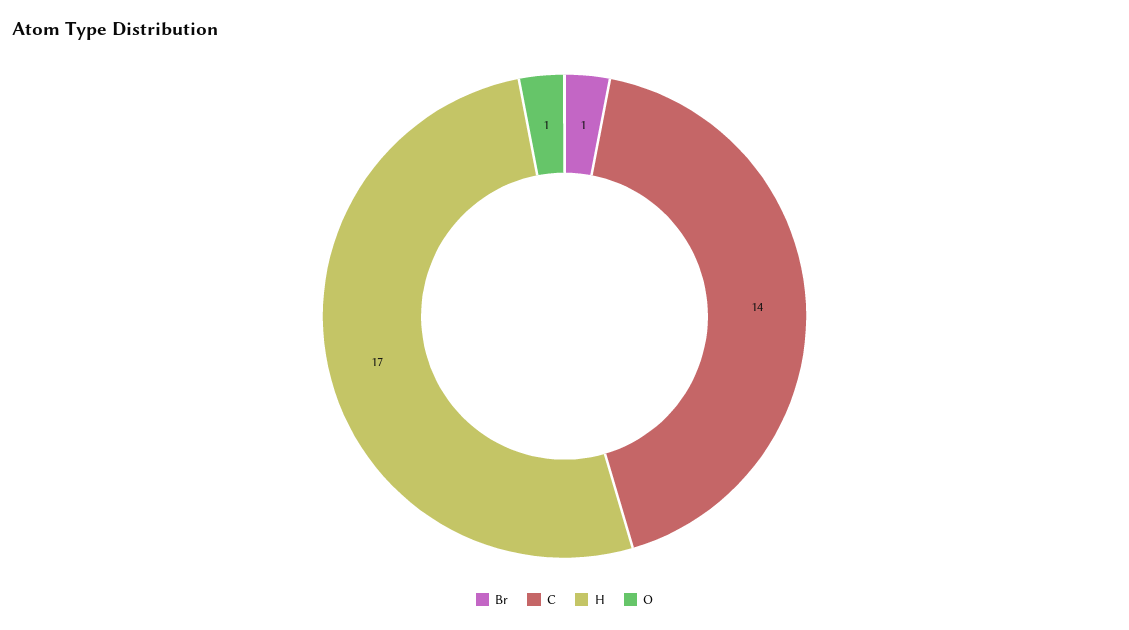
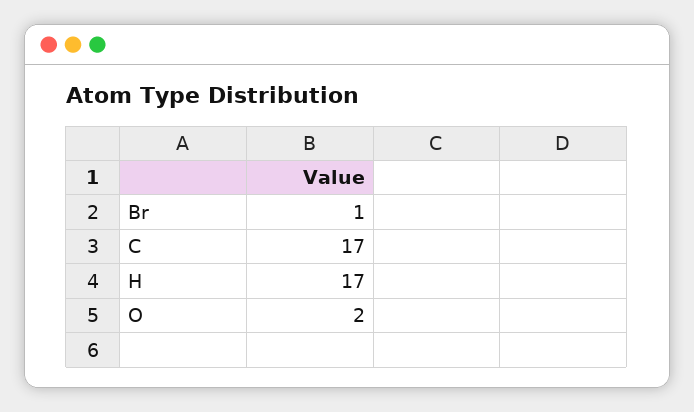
C: 14 -> 17
O: 1 -> 2

